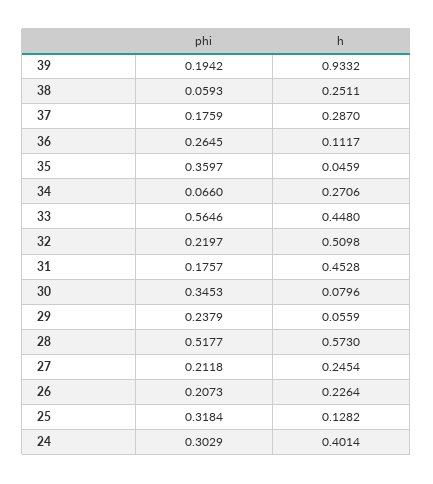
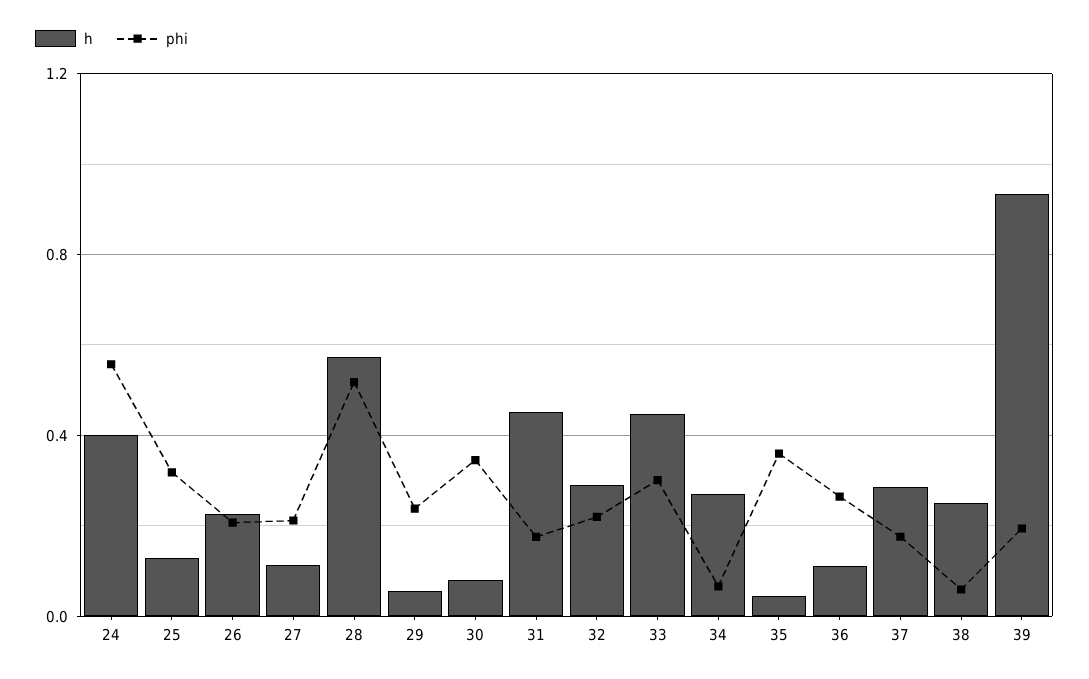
phi, 33: 0.5646 -> 0.3
h, 32: 0.5098 -> 0.3
h, 27: 0.2454 -> 0.1
phi, 24: 0.3029 -> 0.55

